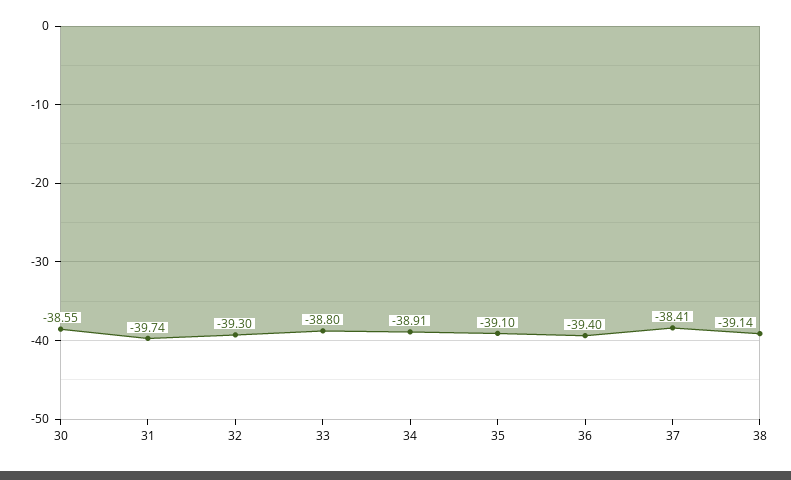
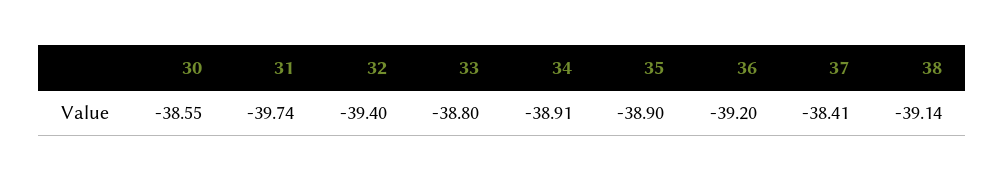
32: -39.3 -> -39.4
35: -39.1 -> -38.9
36: -39.4 -> -39.2

